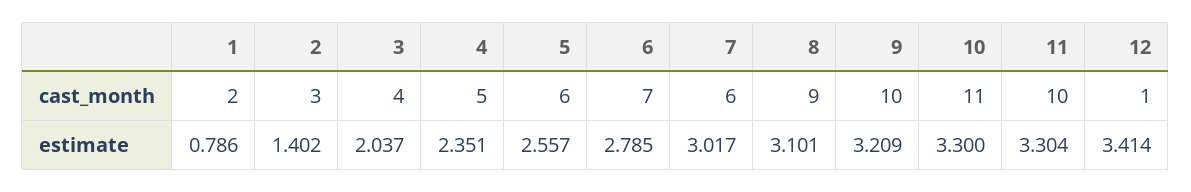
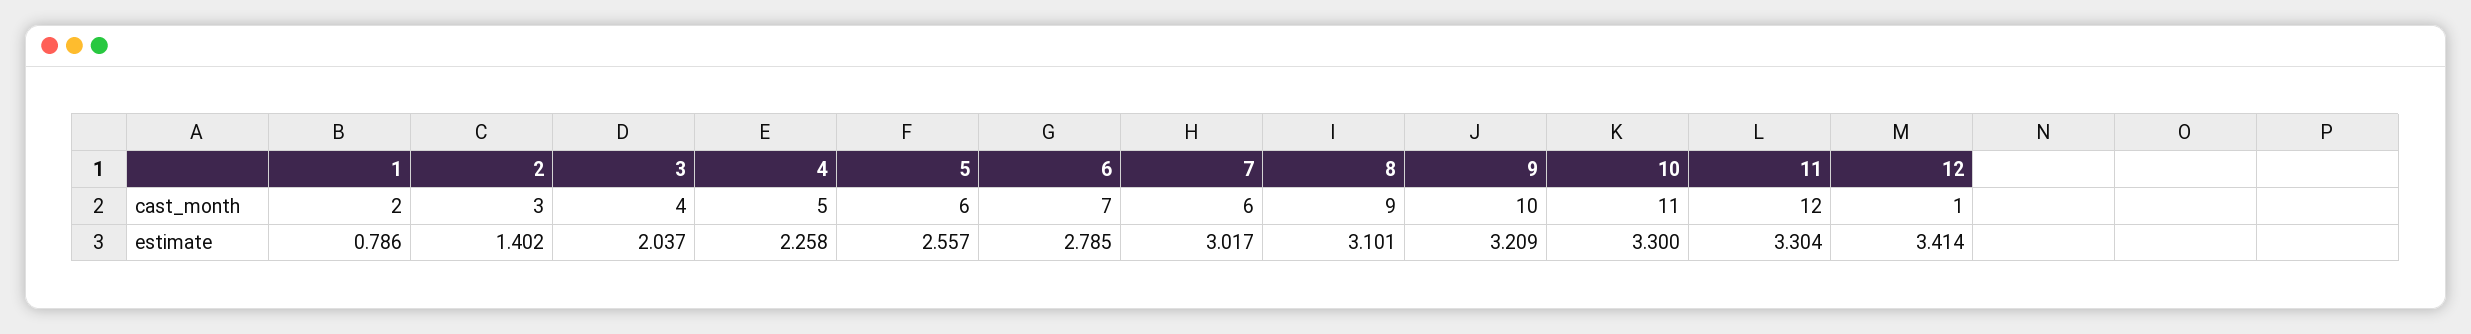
11, cast_month: 10 -> 12
4, estimate: 2.351 -> 2.258

